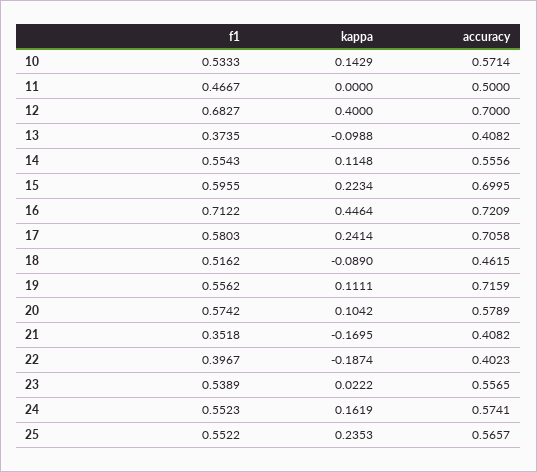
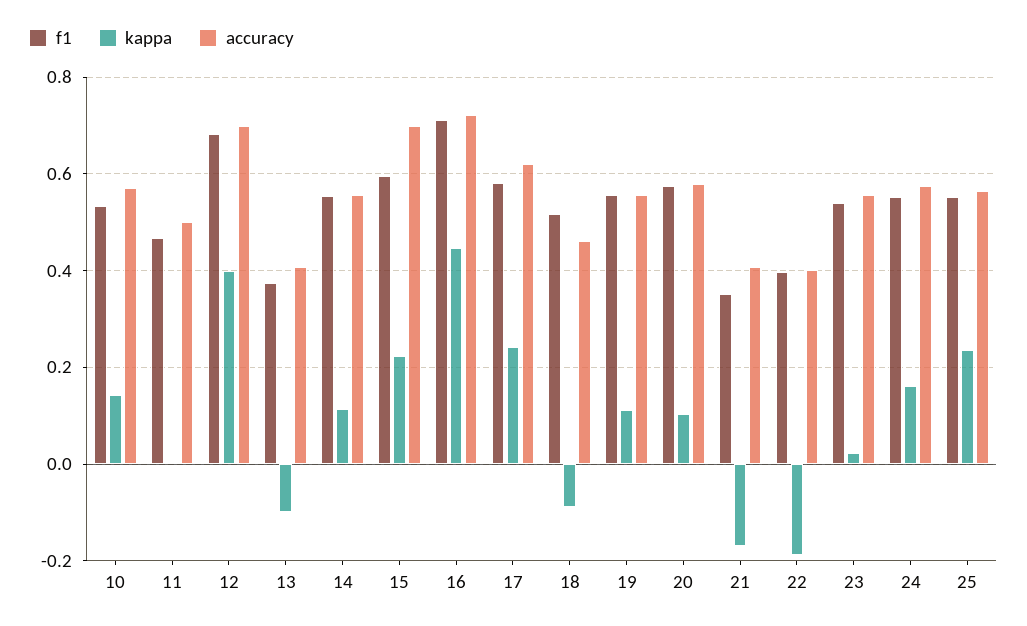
accuracy, 17: 0.7058 -> 0.62
accuracy, 19: 0.7159 -> 0.56

